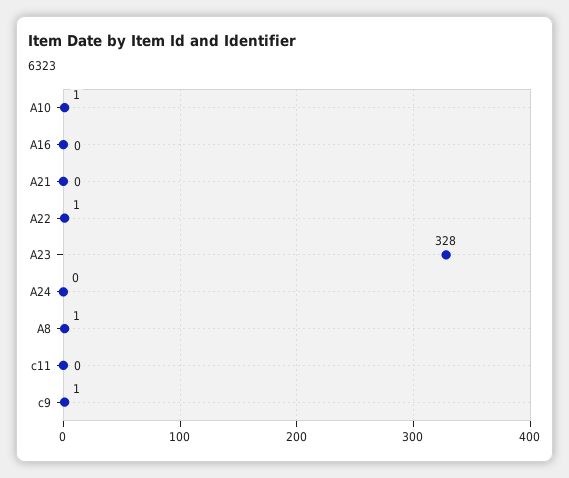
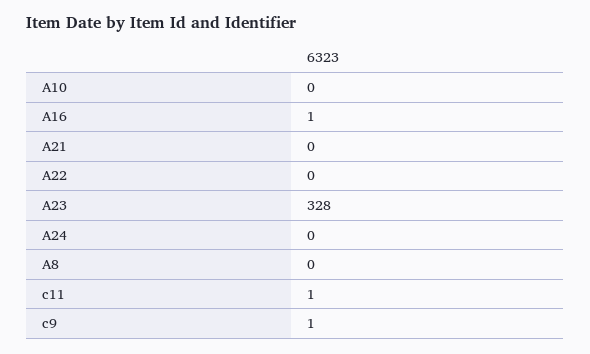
A10: 1 -> 0
A16: 0 -> 1
A22: 1 -> 0
A8: 1 -> 0
c11: 0 -> 1

